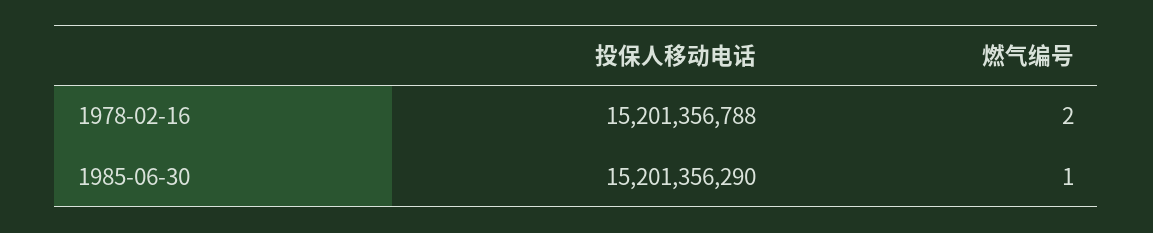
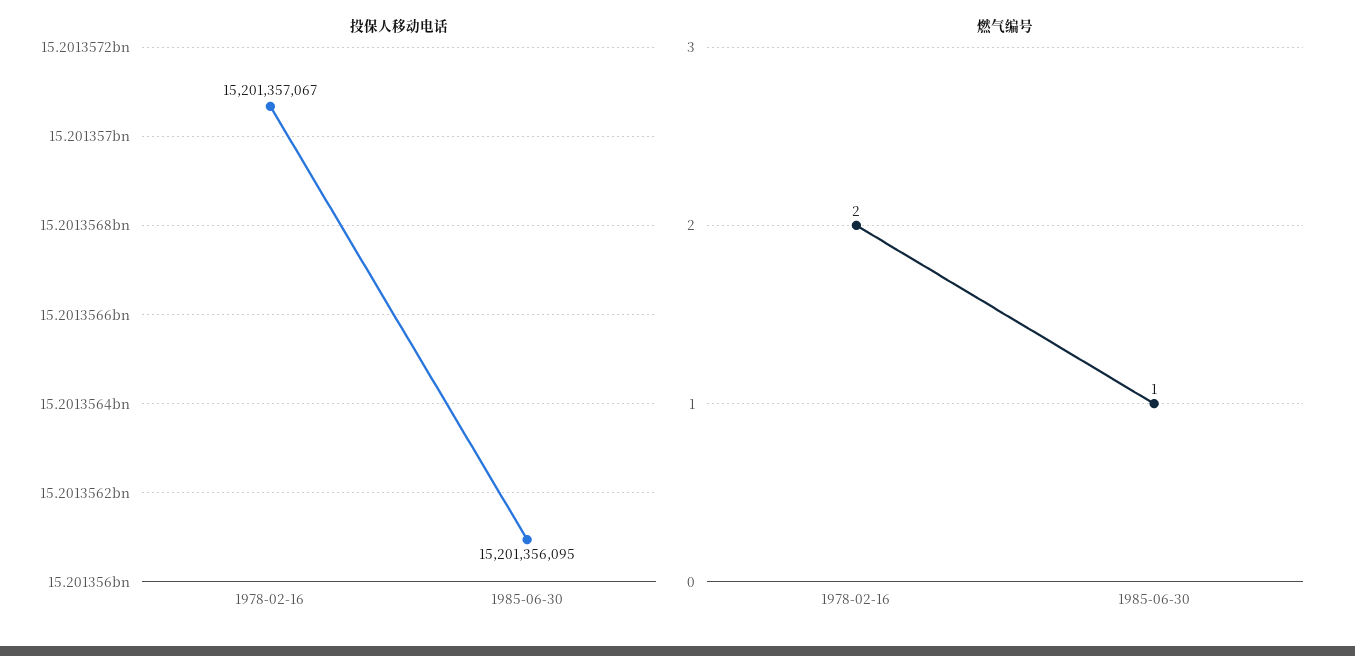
投保人移动电话, 1978-02-16: 15201356788 -> 15201357067
投保人移动电话, 1985-06-30: 15201356290 -> 15201356095

